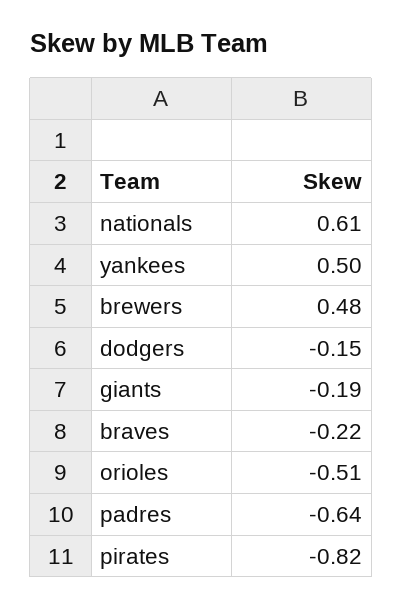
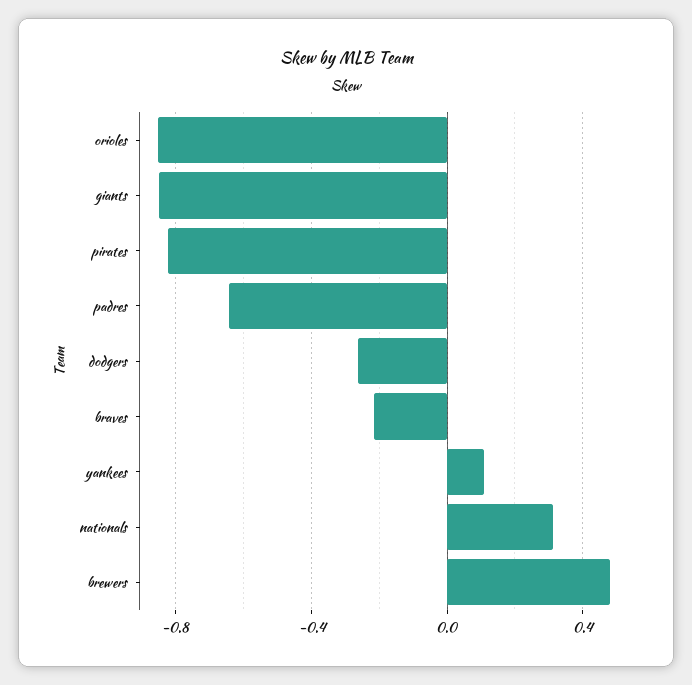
nationals: 0.61 -> 0.3
yankees: 0.5 -> 0.1
dodgers: -0.15 -> -0.25
giants: -0.19 -> -0.85
orioles: -0.51 -> -0.85

